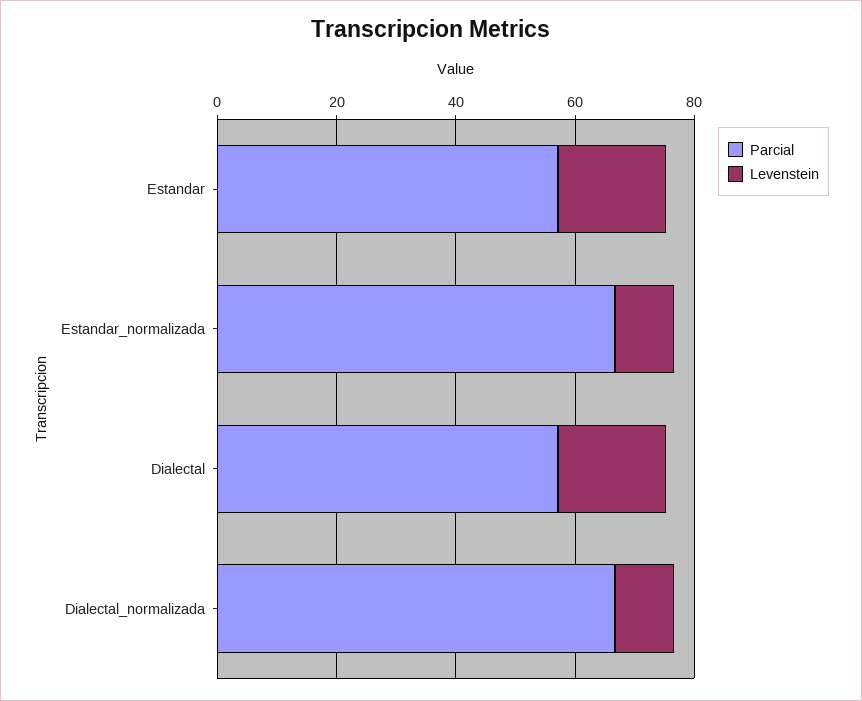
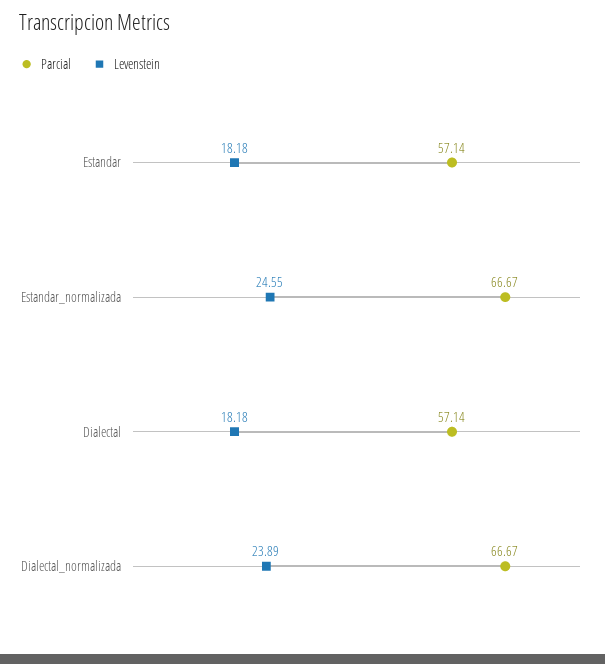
Levenstein, Estandar_normalizada: 10 -> 24.55
Levenstein, Dialectal_normalizada: 10 -> 23.89

